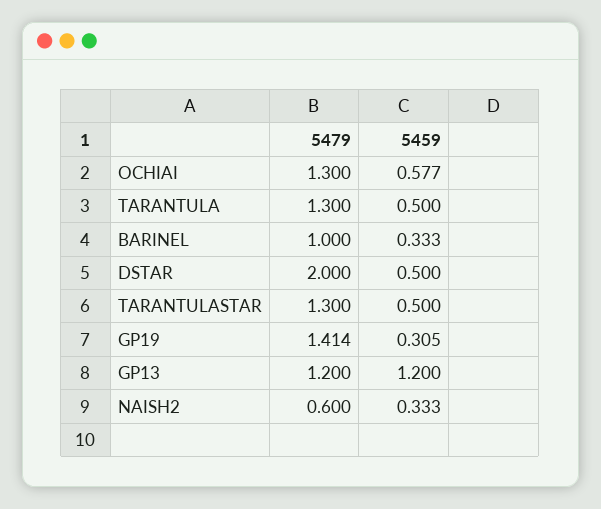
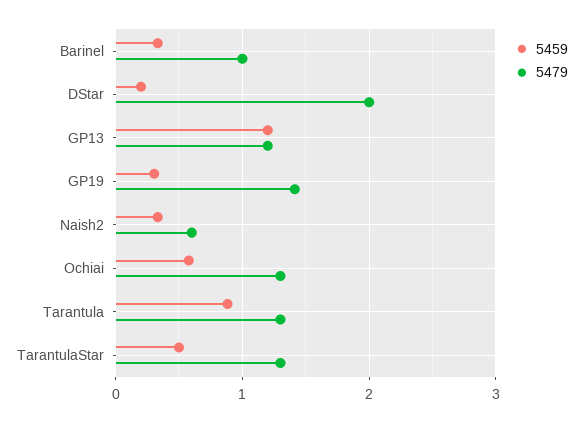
5459, TARANTULA: 0.5 -> 0.9
5459, DSTAR: 0.5 -> 0.2

